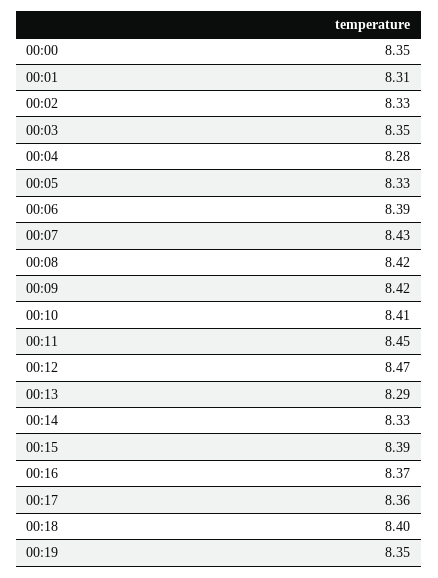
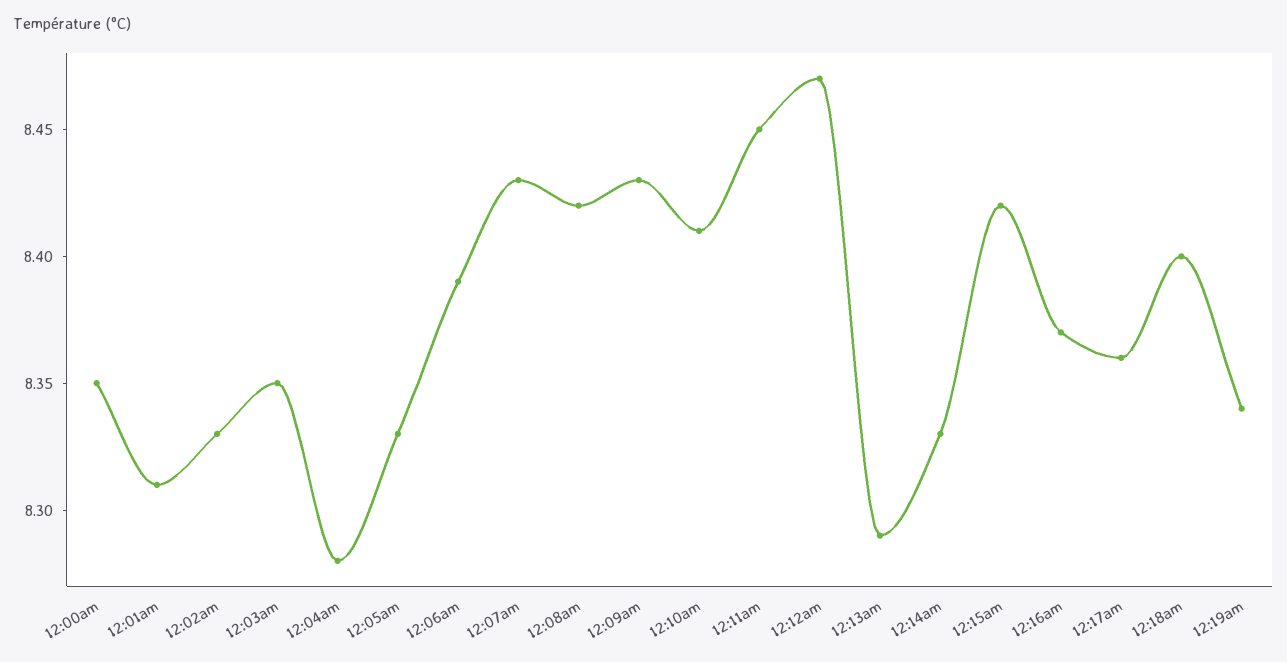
00:09: 8.42 -> 8.43
00:15: 8.39 -> 8.42
00:19: 8.35 -> 8.34

